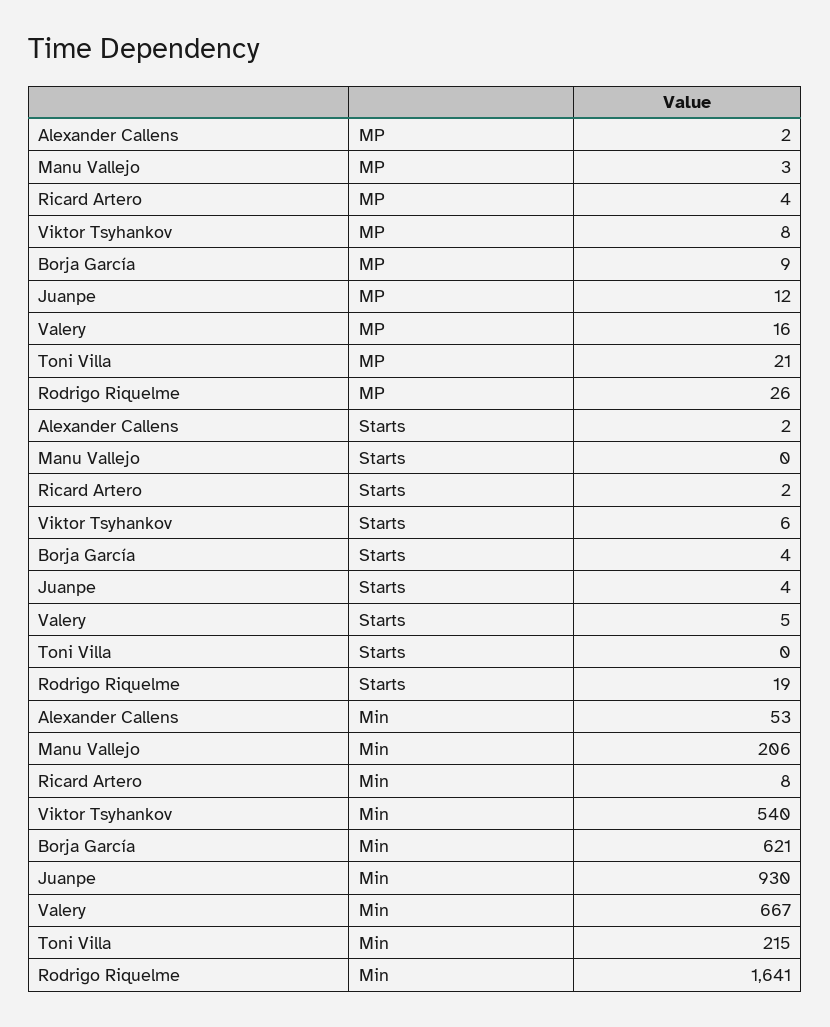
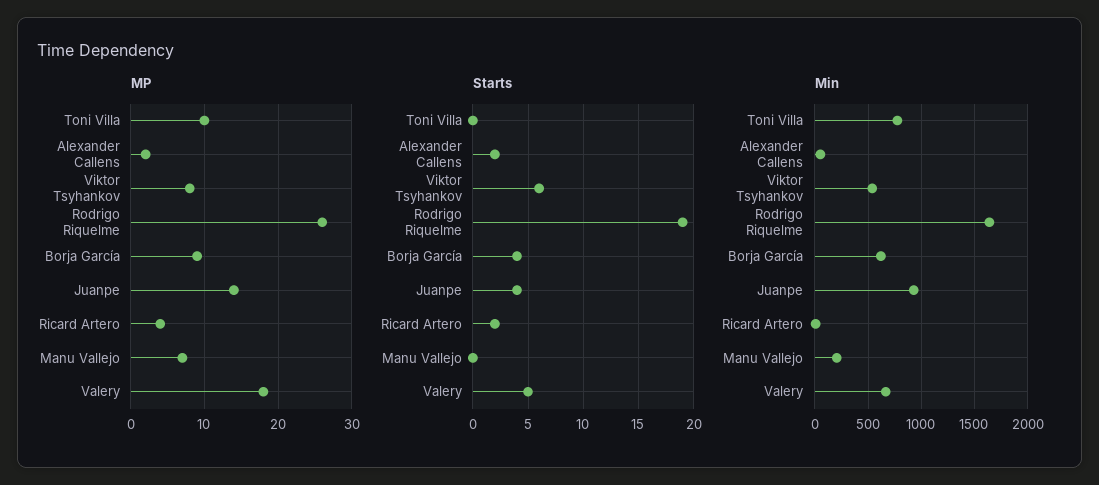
MP, Manu Vallejo: 3 -> 7
MP, Juanpe: 12 -> 14
MP, Valery: 16 -> 18
MP, Toni Villa: 21 -> 10
Min, Toni Villa: 215 -> 800

